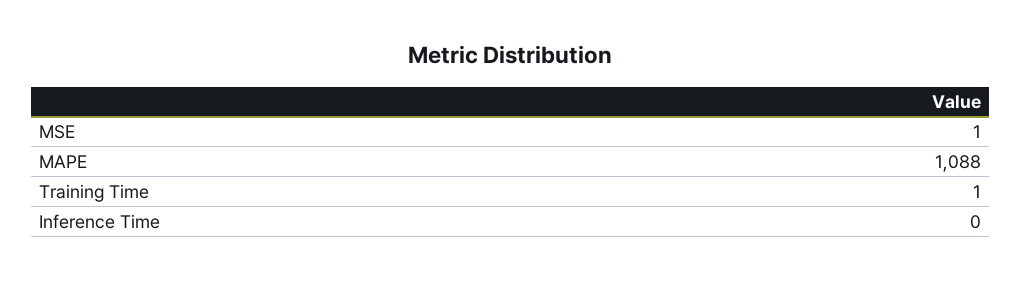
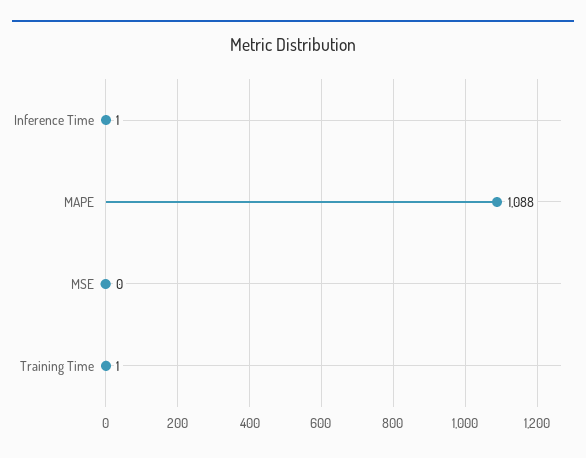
MSE: 1 -> 0
Inference Time: 0 -> 1

